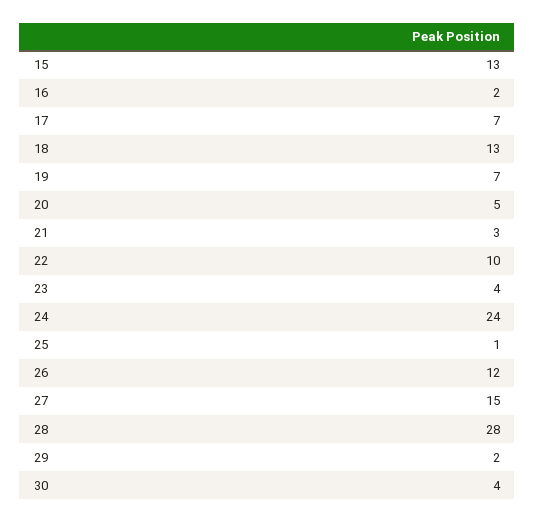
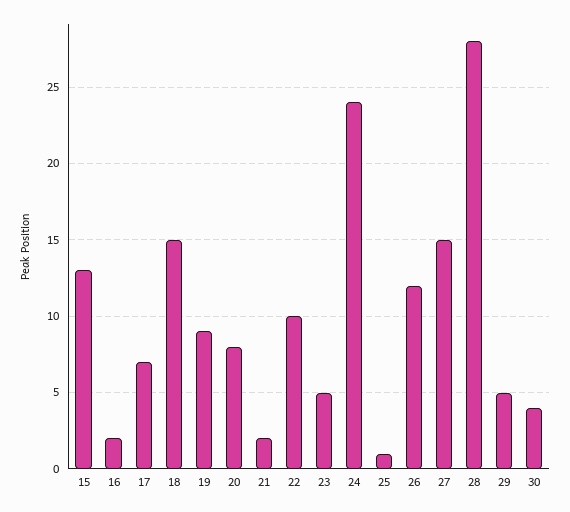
18: 13 -> 15
19: 7 -> 9
20: 5 -> 8
21: 3 -> 2
23: 4 -> 5
29: 2 -> 5

